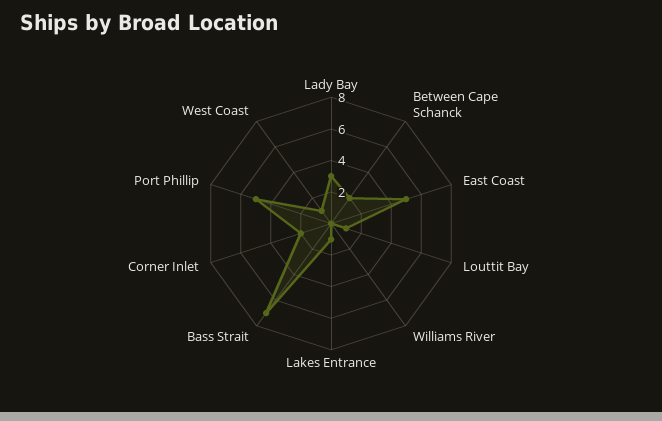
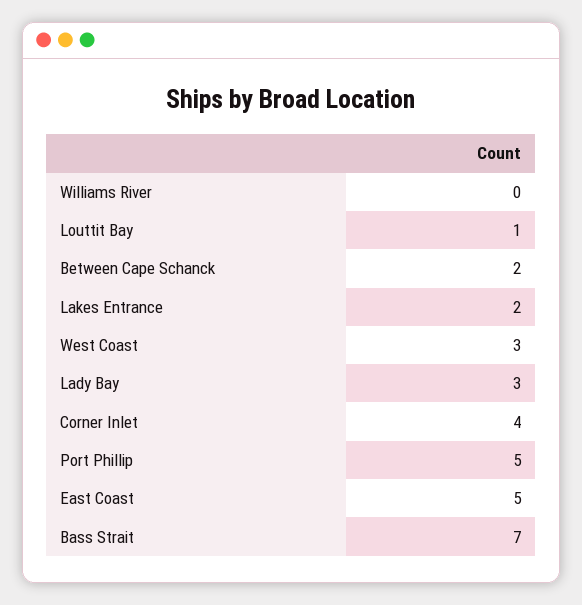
Lakes Entrance: 1 -> 2
Corner Inlet: 2 -> 4
West Coast: 1 -> 3

